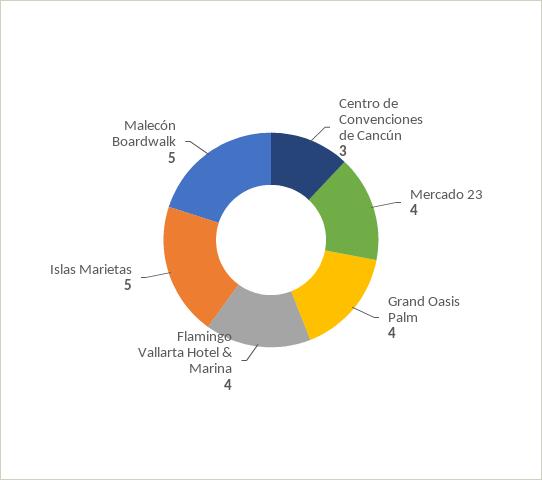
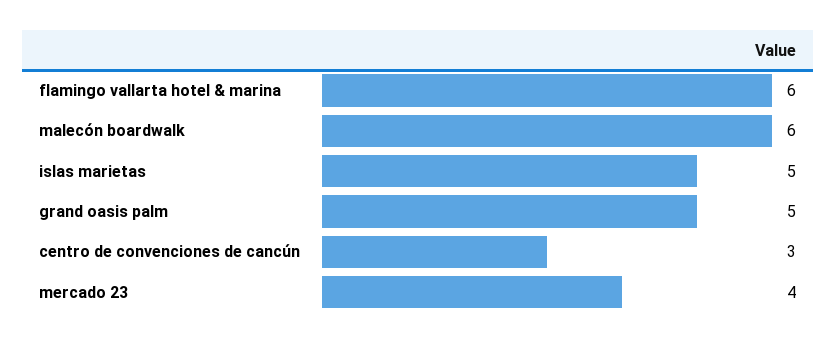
Grand Oasis Palm: 4 -> 5
Flamingo Vallarta Hotel & Marina: 4 -> 6
Malecón Boardwalk: 5 -> 6

